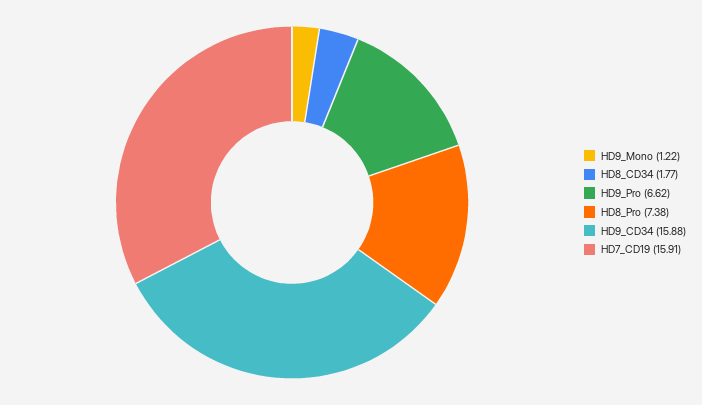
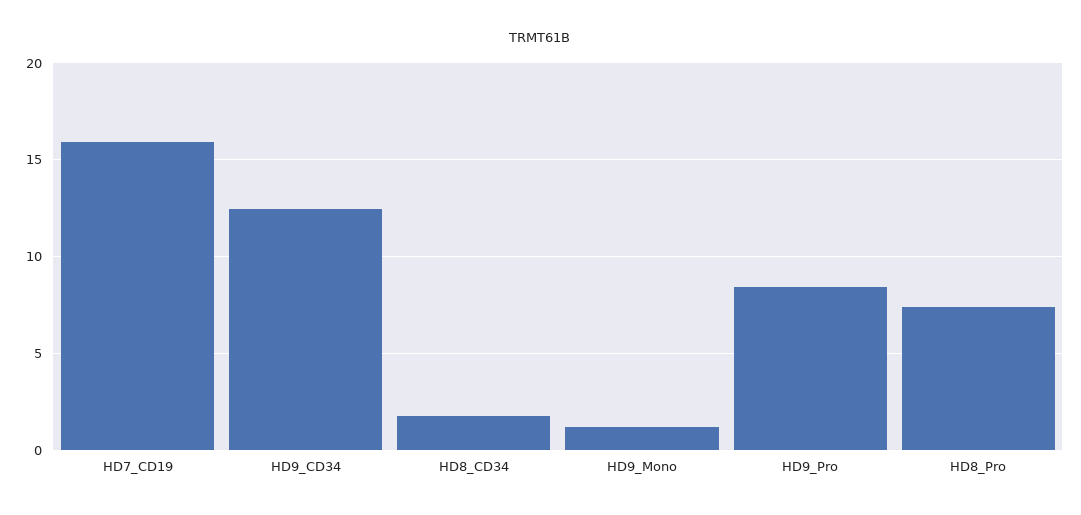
HD9_Pro: 6.62 -> 8.5
HD9_CD34: 15.88 -> 12.5

